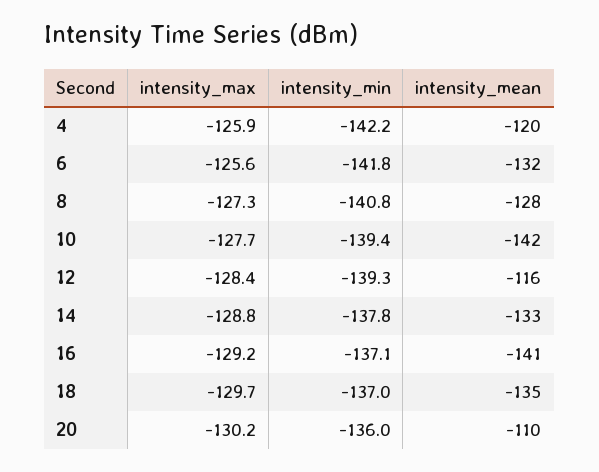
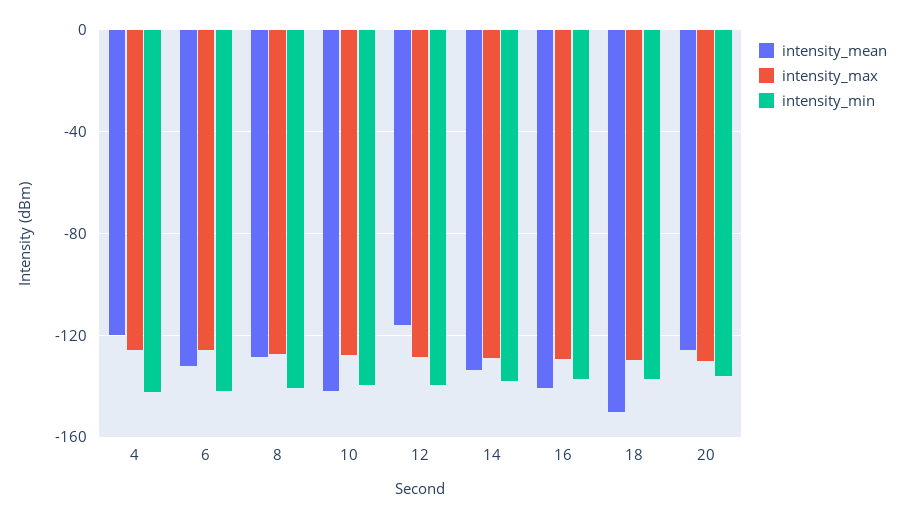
intensity_mean, 18: -135 -> -150
intensity_mean, 20: -110 -> -125

